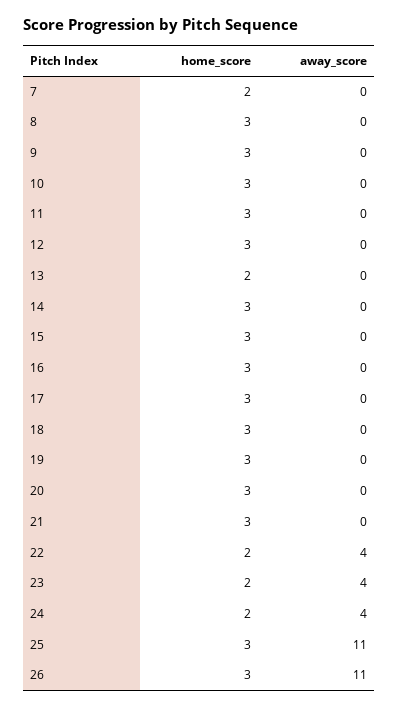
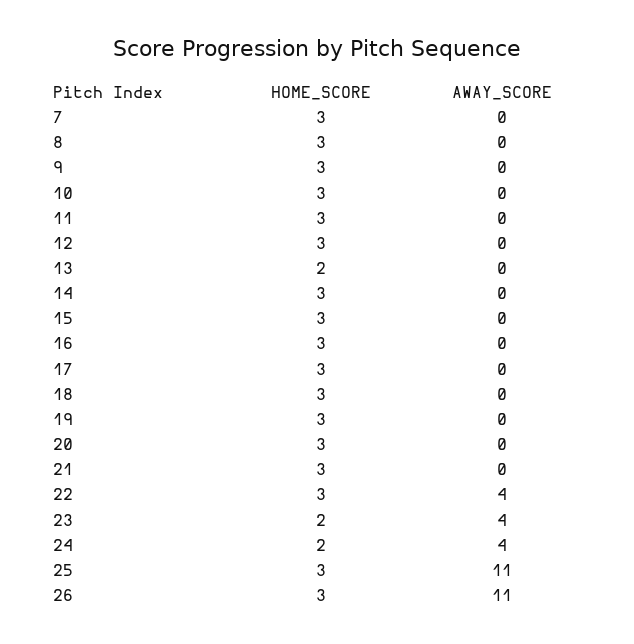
home_score, 7: 2 -> 3
home_score, 22: 2 -> 3

